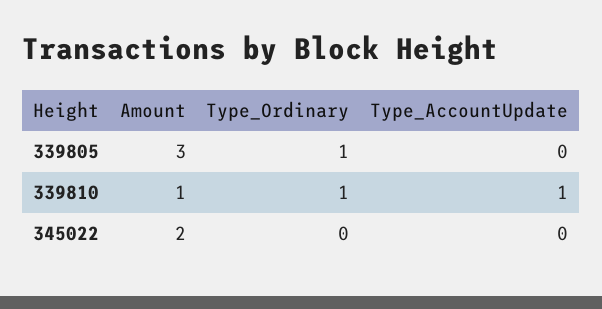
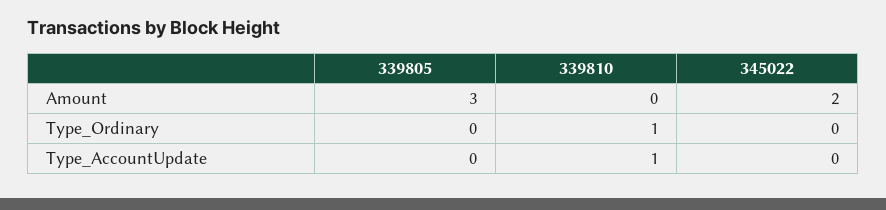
Type_Ordinary, 339805: 1 -> 0
Amount, 339810: 1 -> 0

